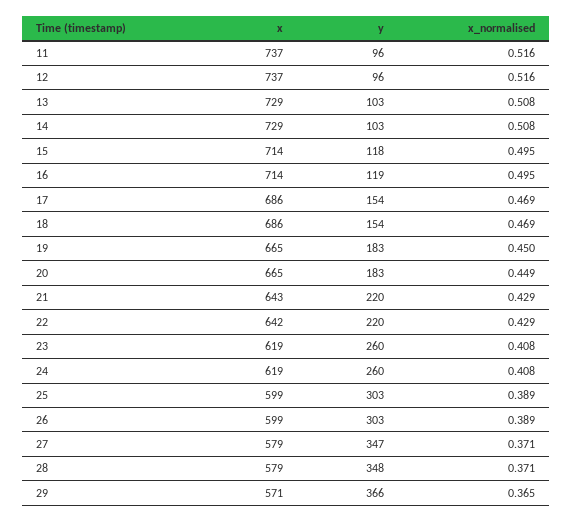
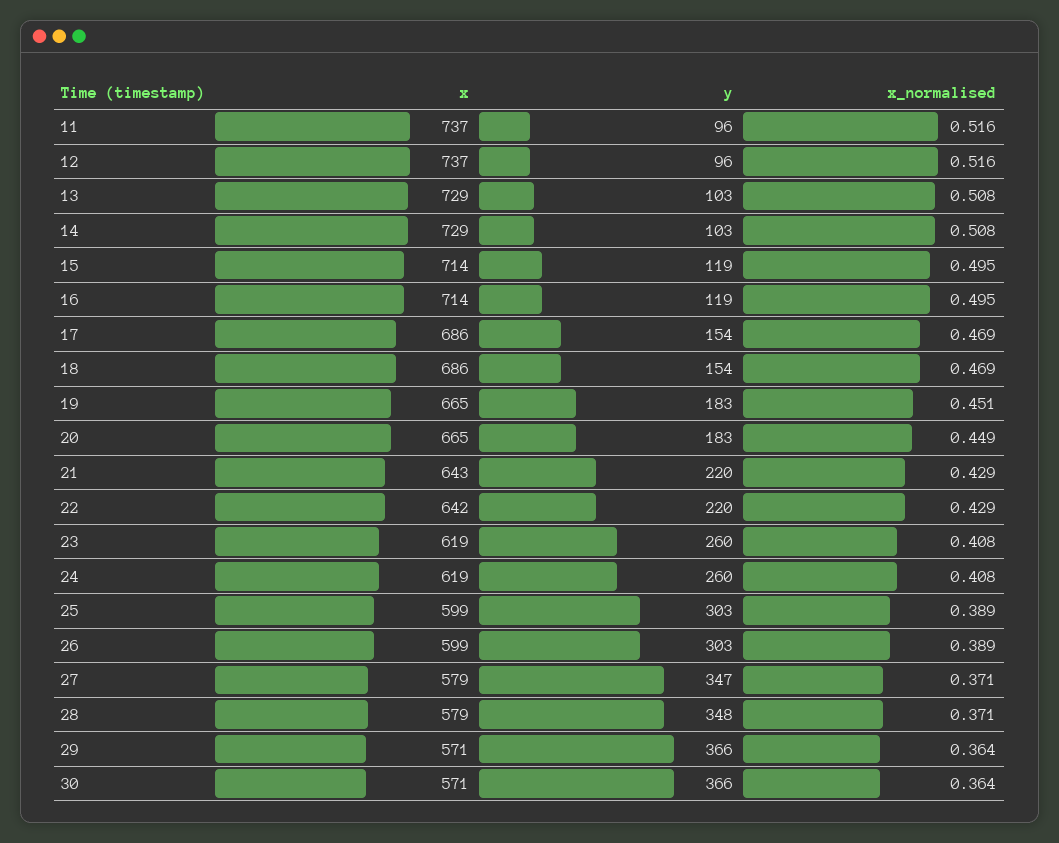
y, 15: 118 -> 119
x_normalised, 19: 0.45 -> 0.451
x_normalised, 29: 0.365 -> 0.364
x, 30: none -> 571
y, 30: none -> 366
x_normalised, 30: none -> 0.364

